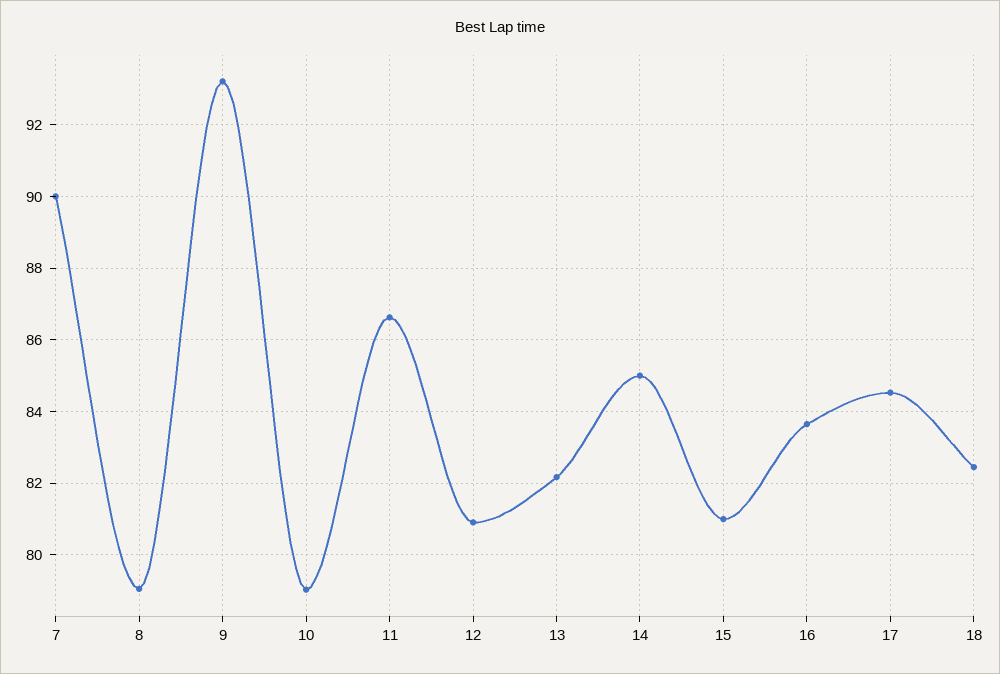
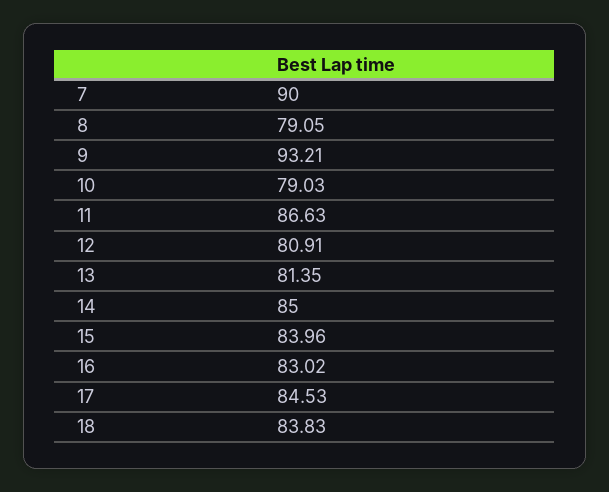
13: 82.2 -> 81.35
15: 81 -> 83.96
16: 83.6 -> 83.02
18: 82.4 -> 83.83

